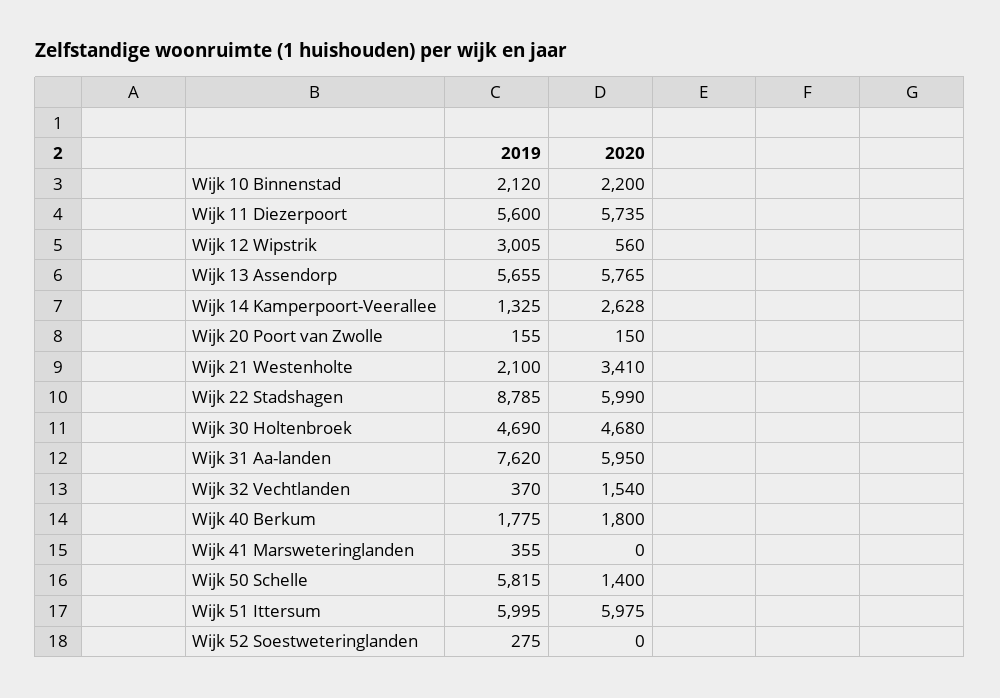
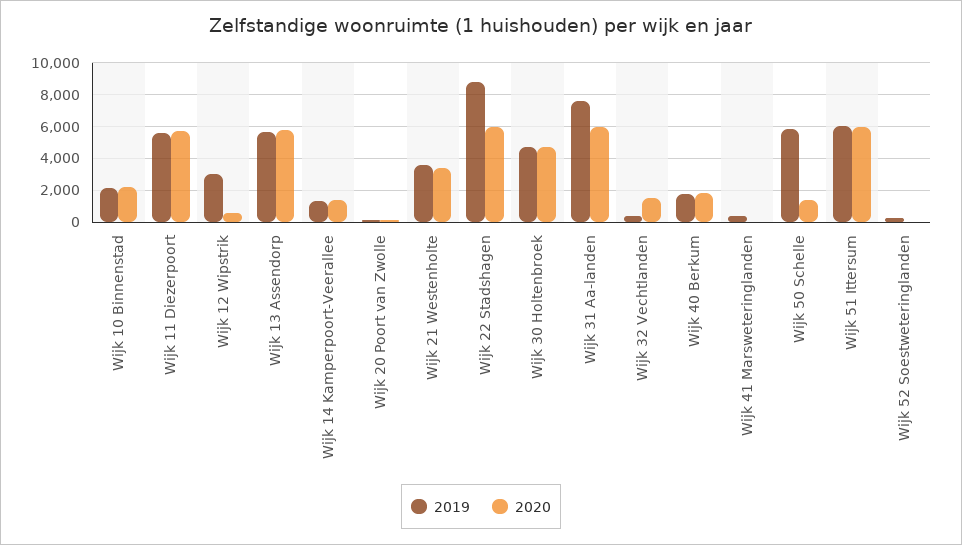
2020, Wijk 14 Kamperpoort-Veerallee: 2628 -> 1500
2019, Wijk 21 Westenholte: 2100 -> 3500

